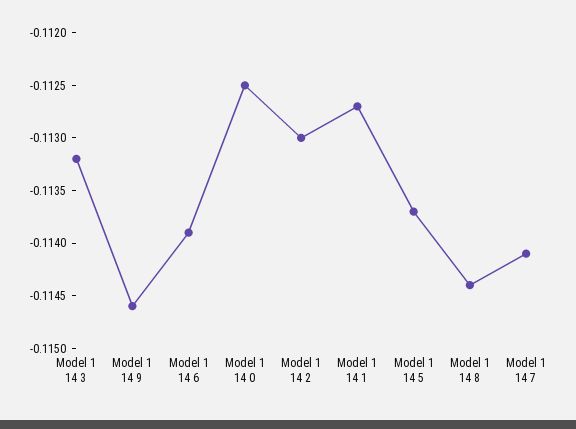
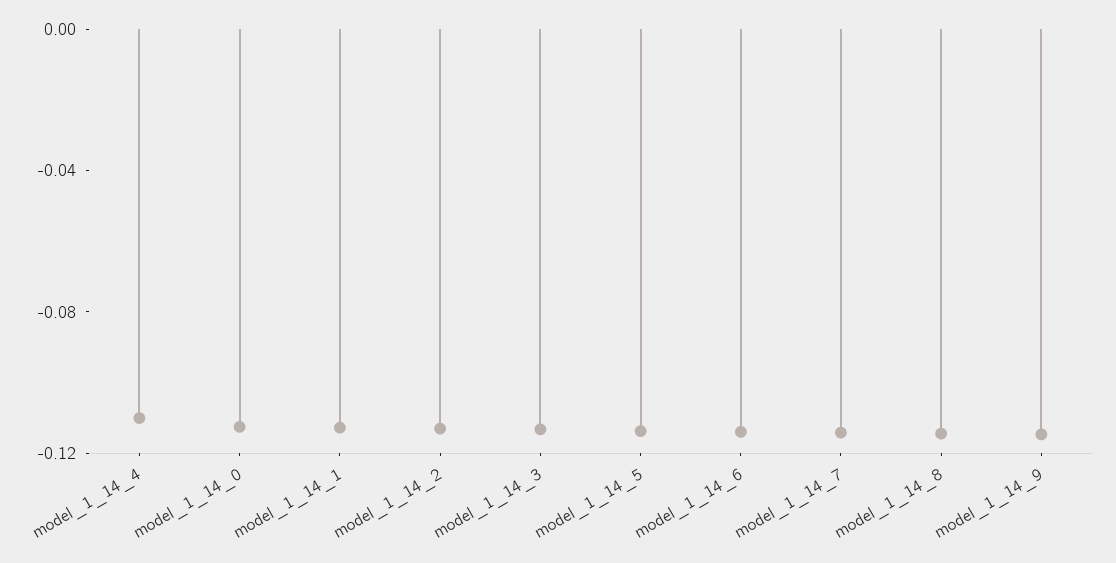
model_1_14_4: none -> -0.11

